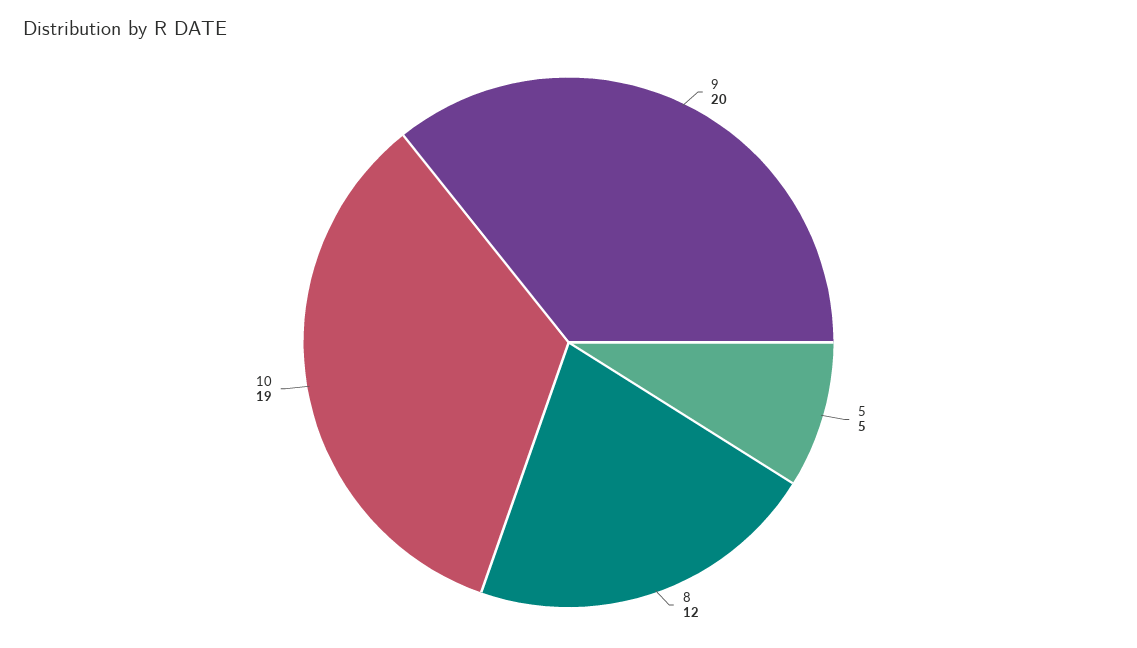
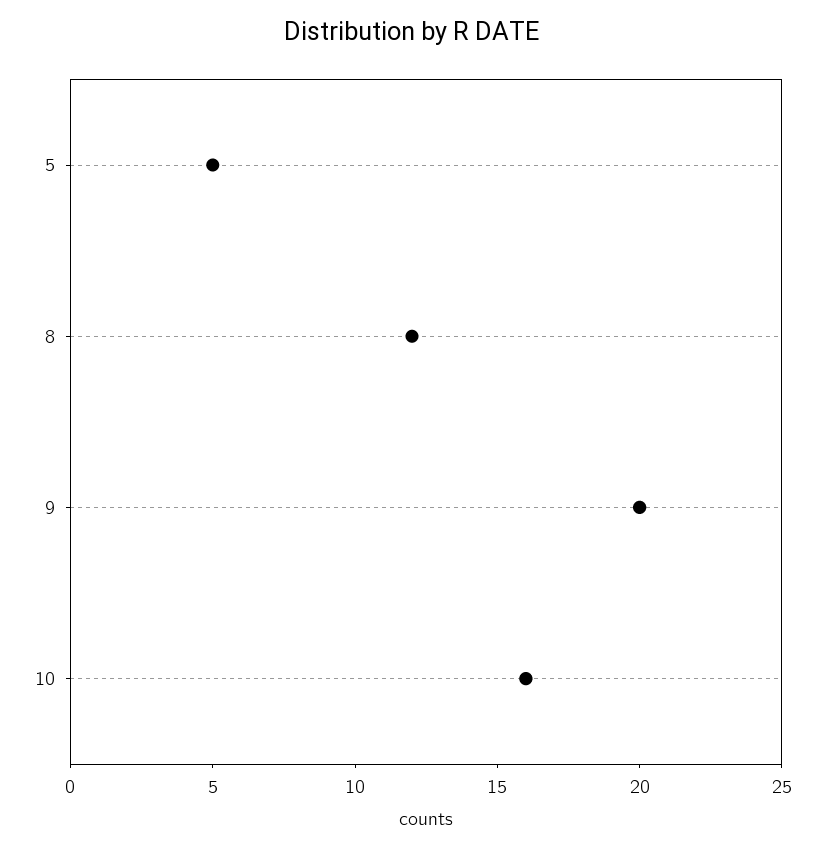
10: 19 -> 16

